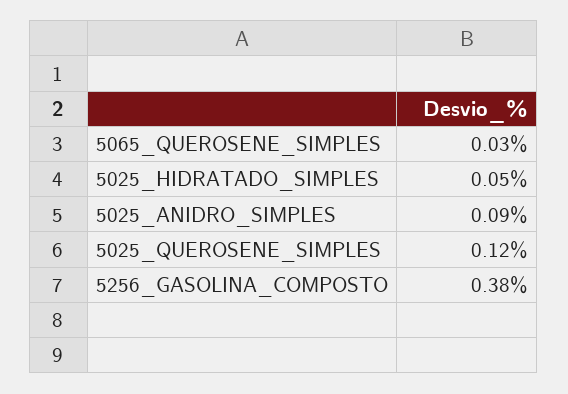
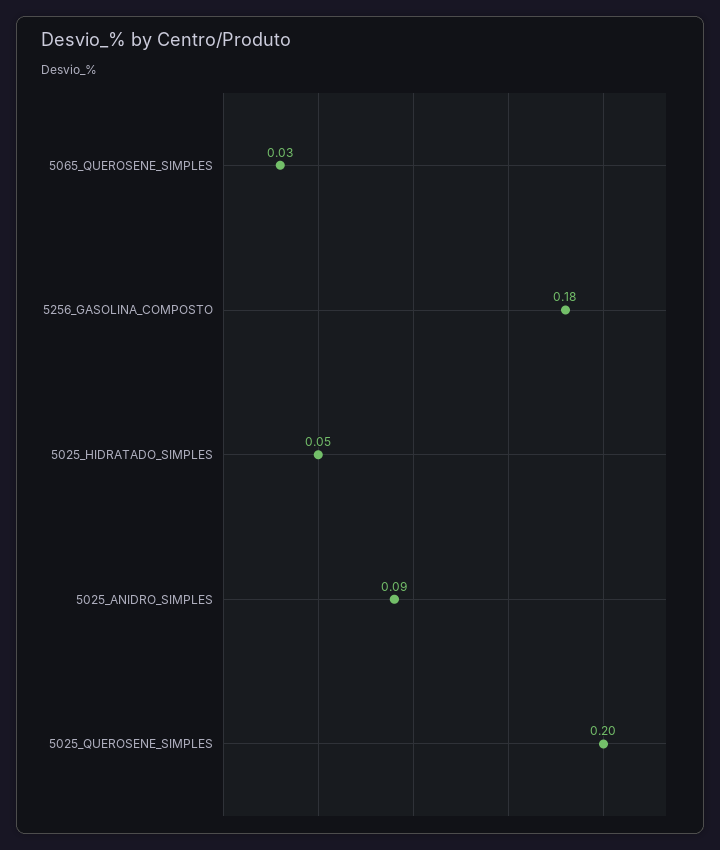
5025_QUEROSENE_SIMPLES: 0.12 -> 0.2
5256_GASOLINA_COMPOSTO: 0.38 -> 0.18

